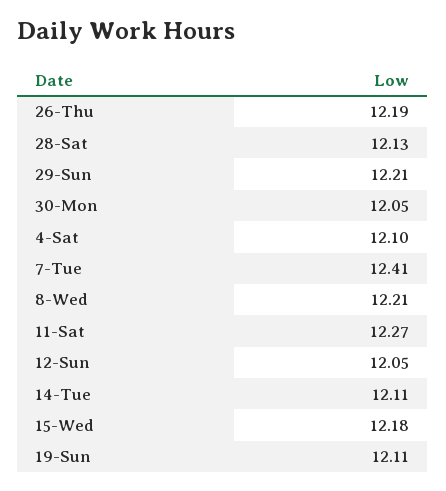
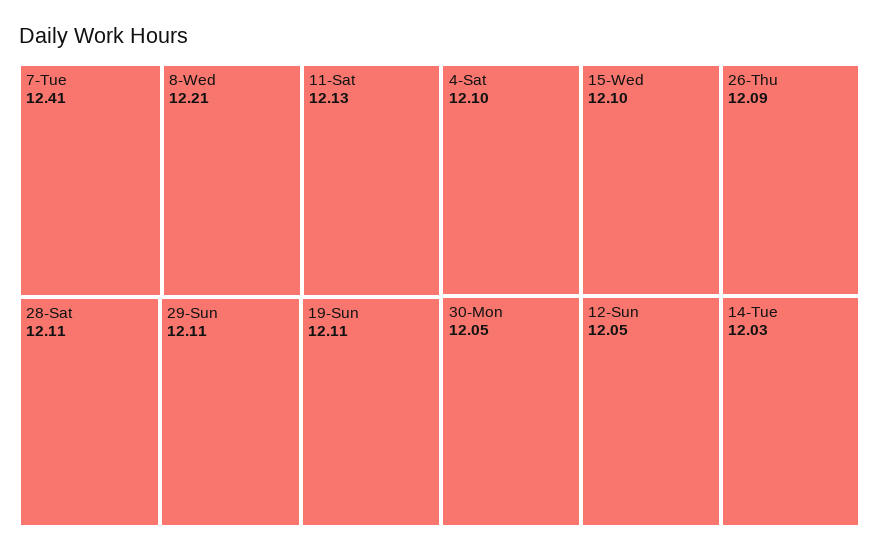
26-Thu: 12.19 -> 12.09
28-Sat: 12.13 -> 12.11
29-Sun: 12.21 -> 12.11
11-Sat: 12.27 -> 12.13
14-Tue: 12.11 -> 12.03
15-Wed: 12.18 -> 12.1

